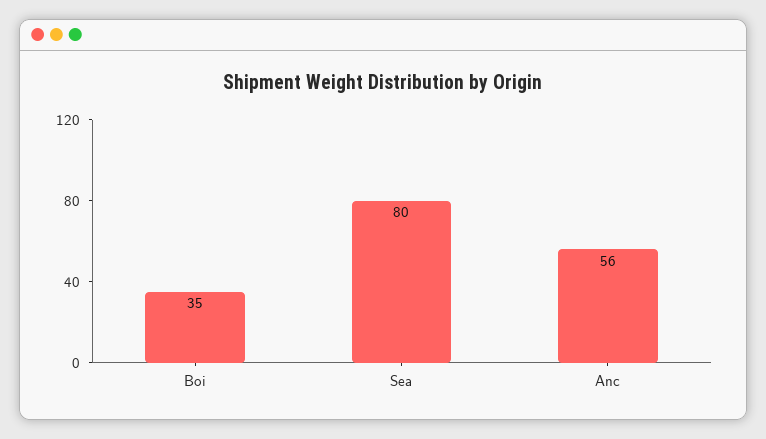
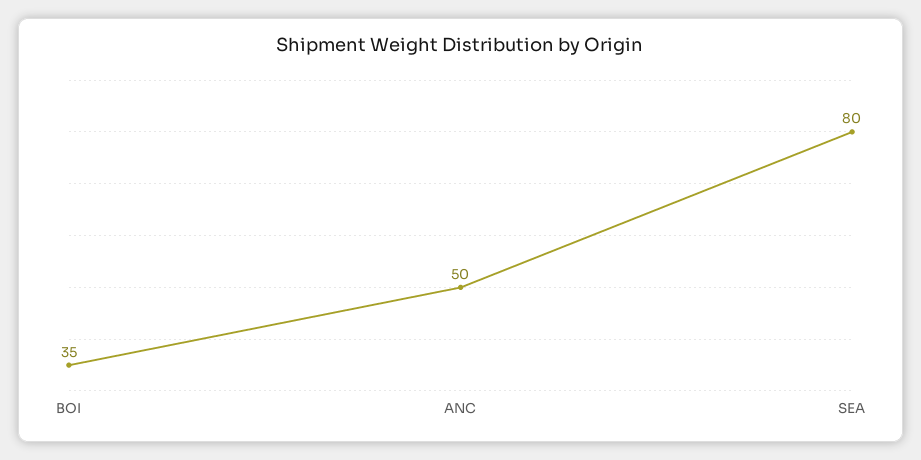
Anc: 56 -> 50

